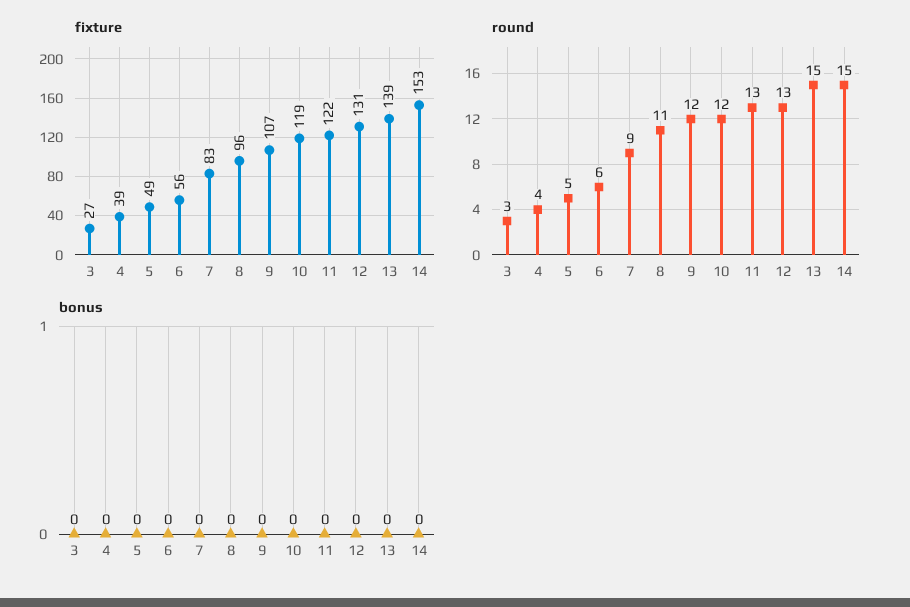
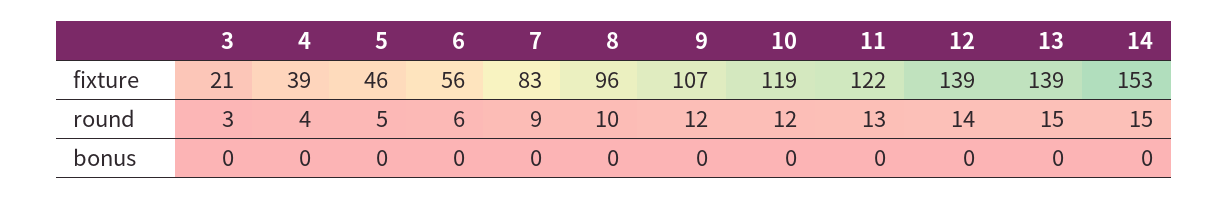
fixture, 3: 27 -> 21
fixture, 5: 49 -> 46
fixture, 12: 131 -> 139
round, 8: 11 -> 10
round, 12: 13 -> 14

